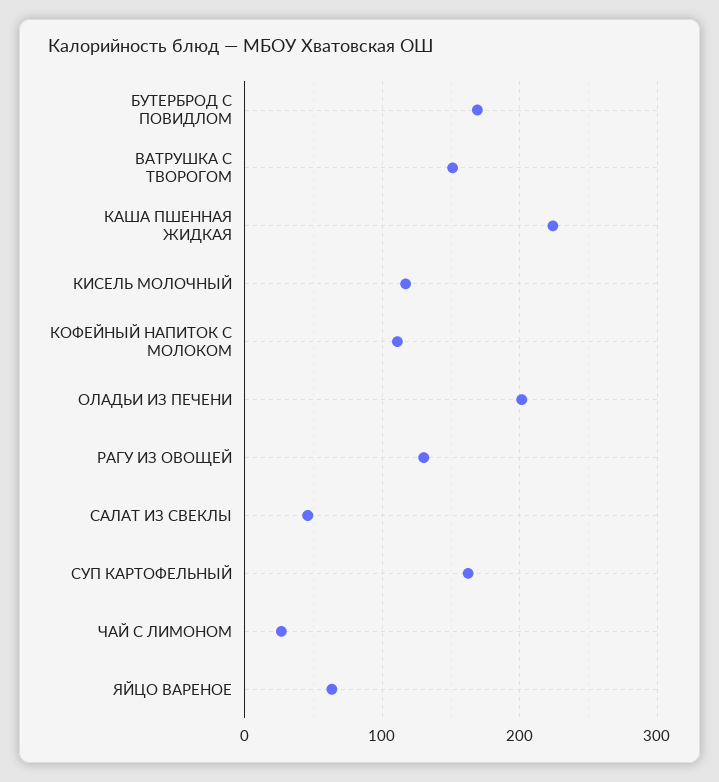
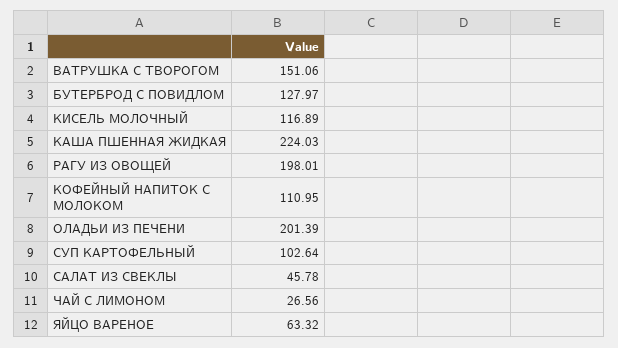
БУТЕРБРОД С ПОВИДЛОМ: 170 -> 127.97
РАГУ ИЗ ОВОЩЕЙ: 130 -> 198.01
СУП КАРТОФЕЛЬНЫЙ: 160 -> 102.64

